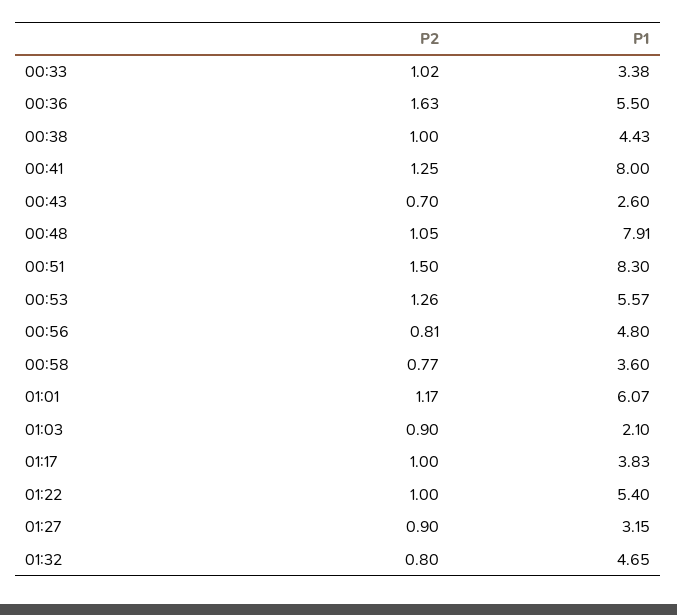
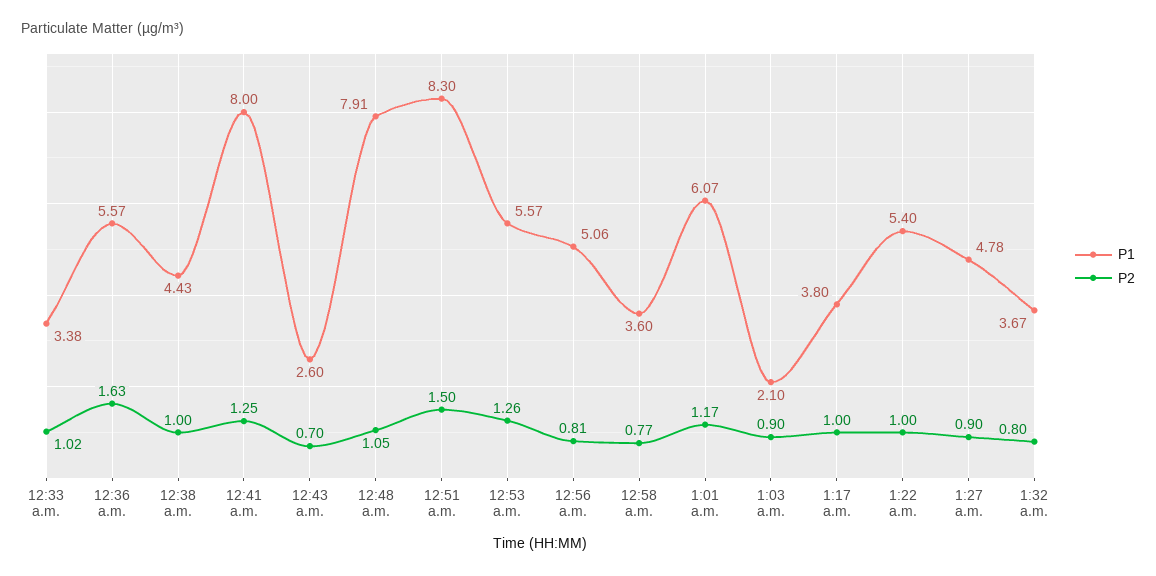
P1, 00:36: 5.5 -> 5.57
P1, 00:56: 4.8 -> 5.06
P1, 01:17: 3.83 -> 3.8
P1, 01:27: 3.15 -> 4.78
P1, 01:32: 4.65 -> 3.67

